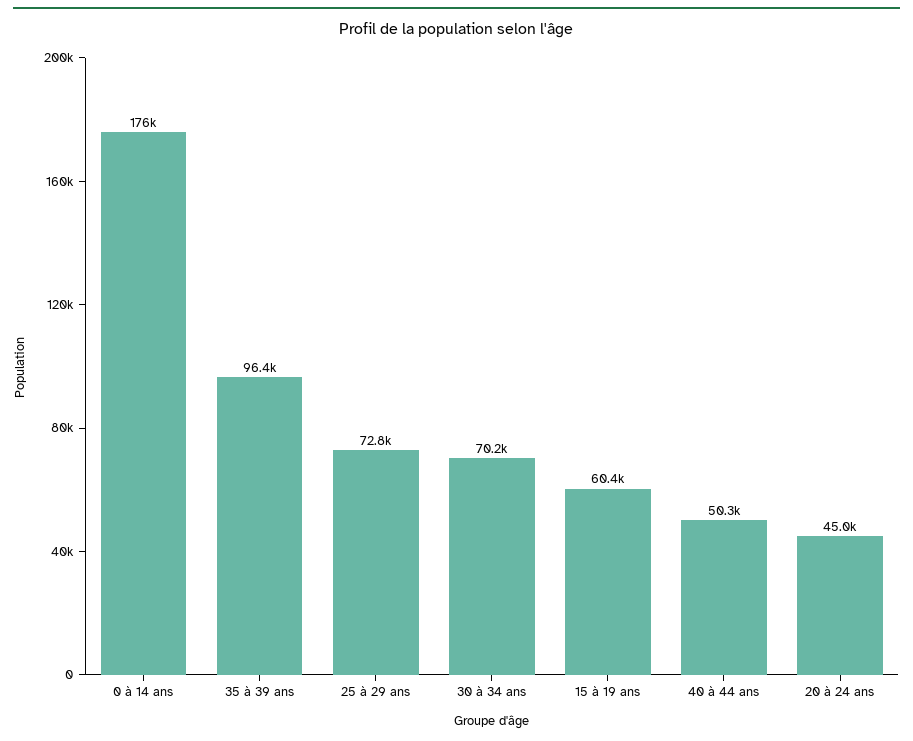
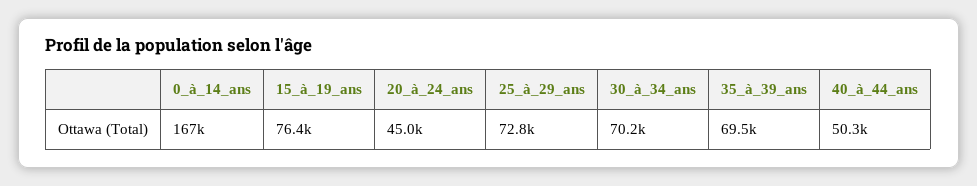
0 à 14 ans: 176000 -> 167000
35 à 39 ans: 96400 -> 69500
15 à 19 ans: 60400 -> 76400

